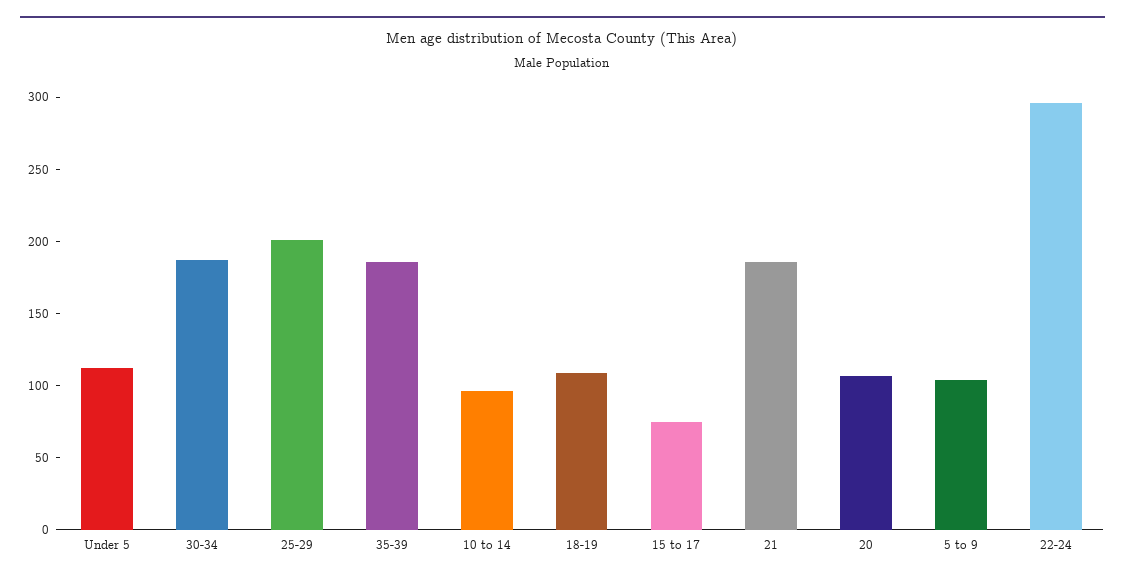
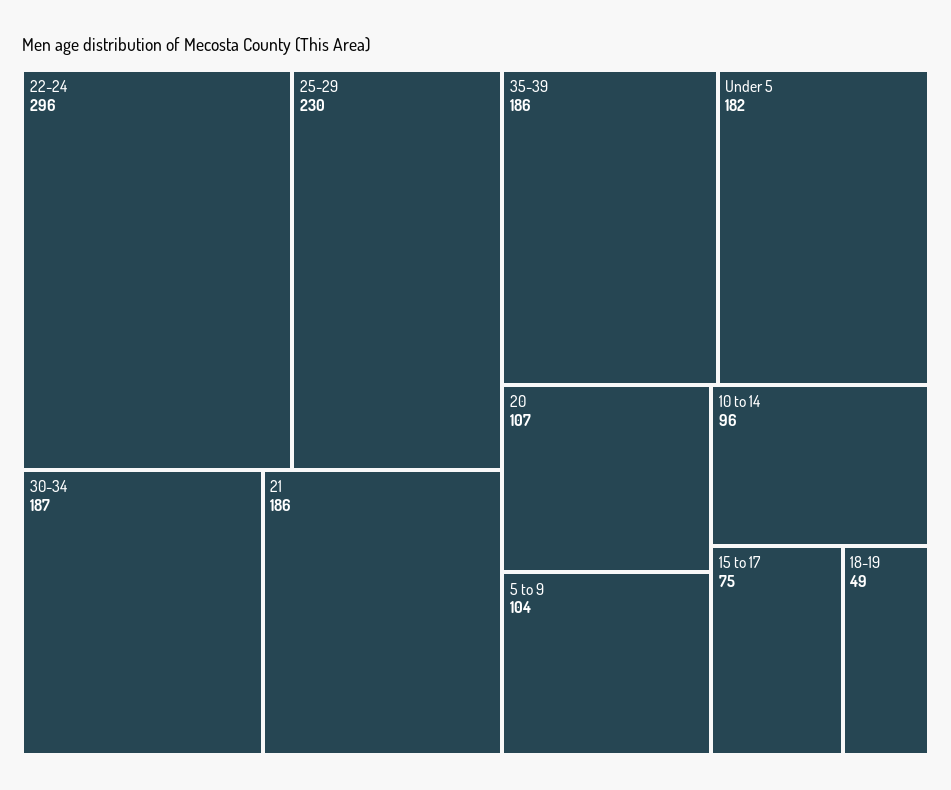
Under 5: 110 -> 182
25-29: 200 -> 230
18-19: 110 -> 49

